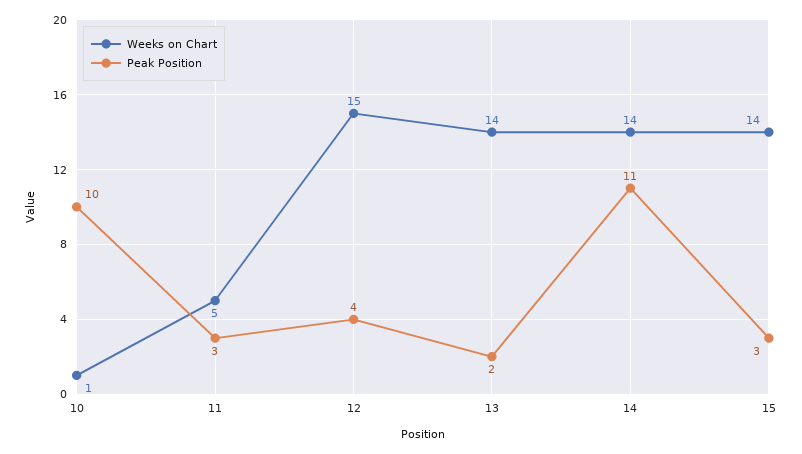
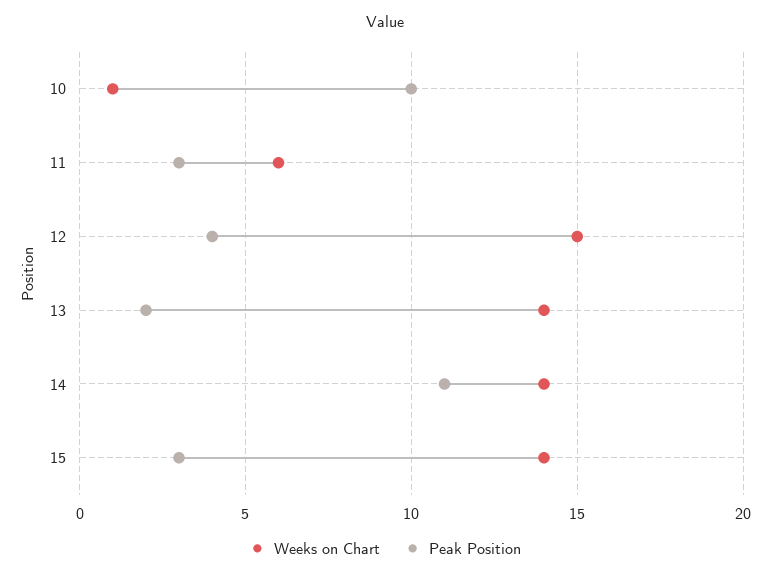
Weeks on Chart, 11: 5 -> 6

